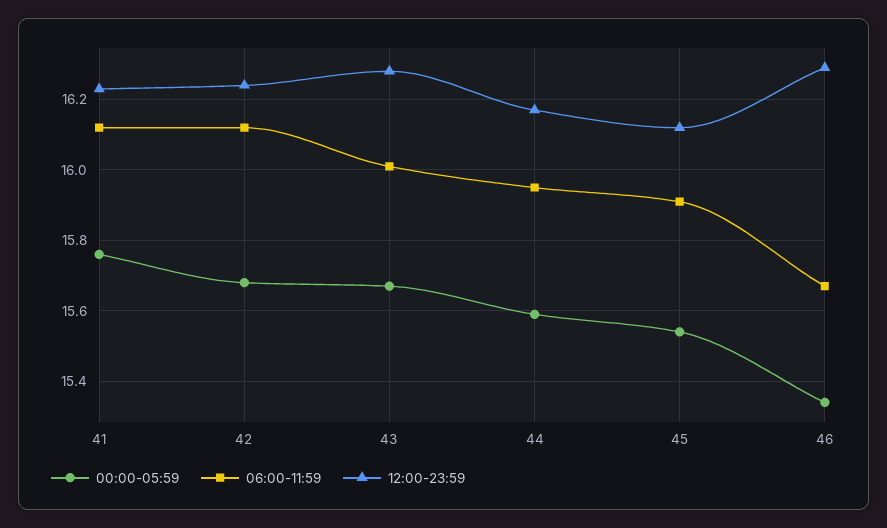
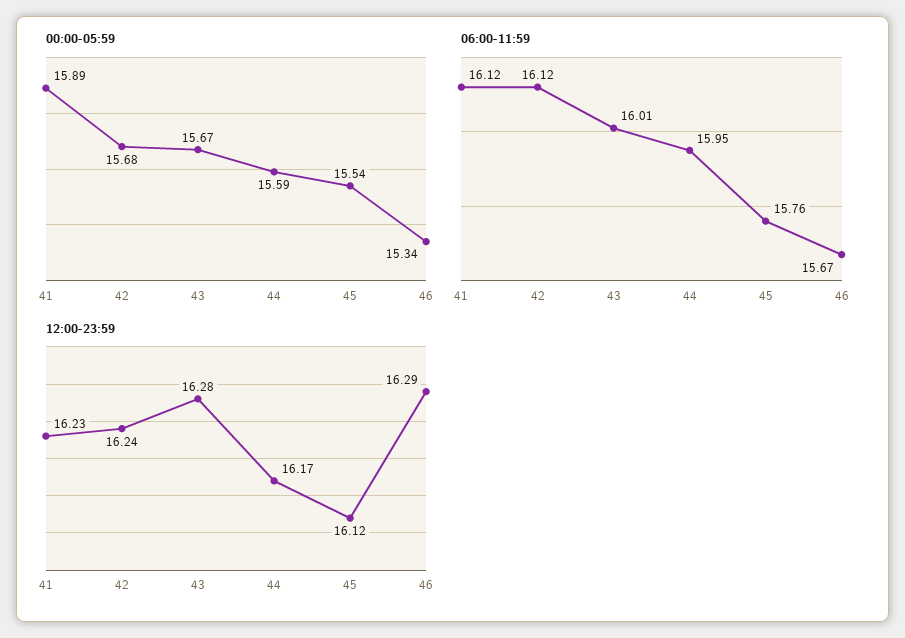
00:00-05:59, 41: 15.75 -> 15.89
06:00-11:59, 45: 15.9 -> 15.76

